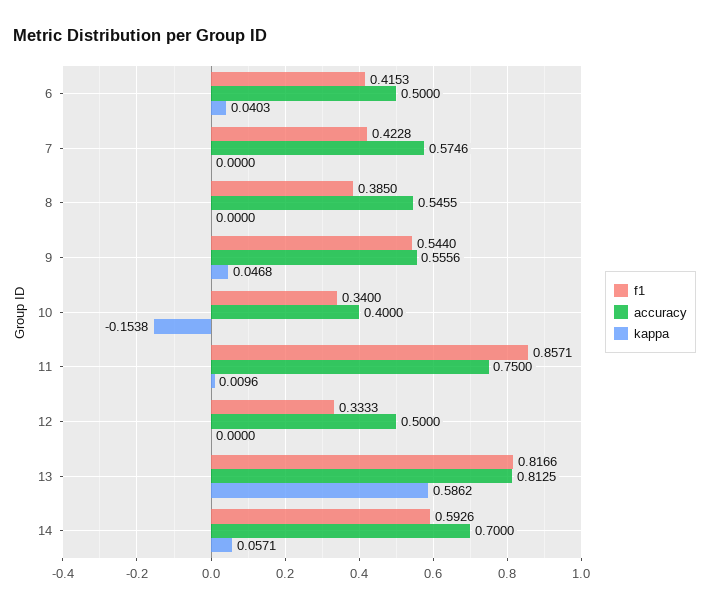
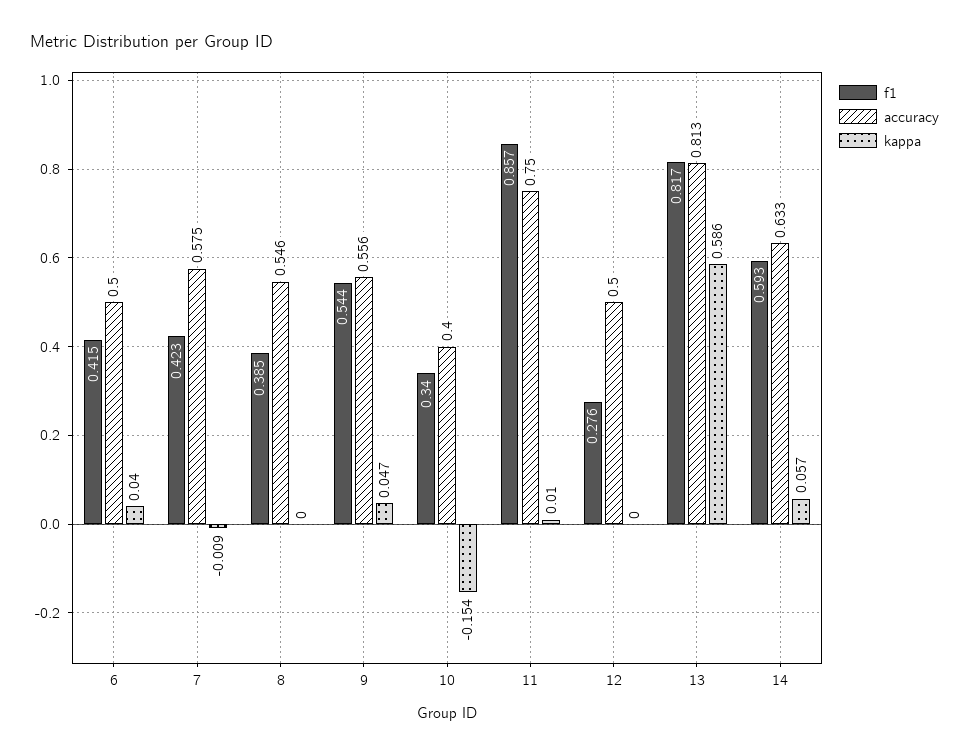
kappa, 7: 0 -> -0.009
f1, 12: 0.3333 -> 0.276
accuracy, 14: 0.7 -> 0.633

